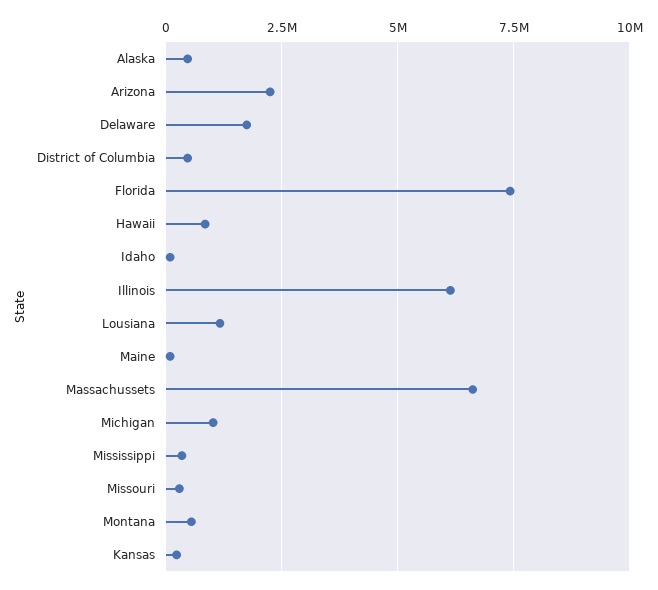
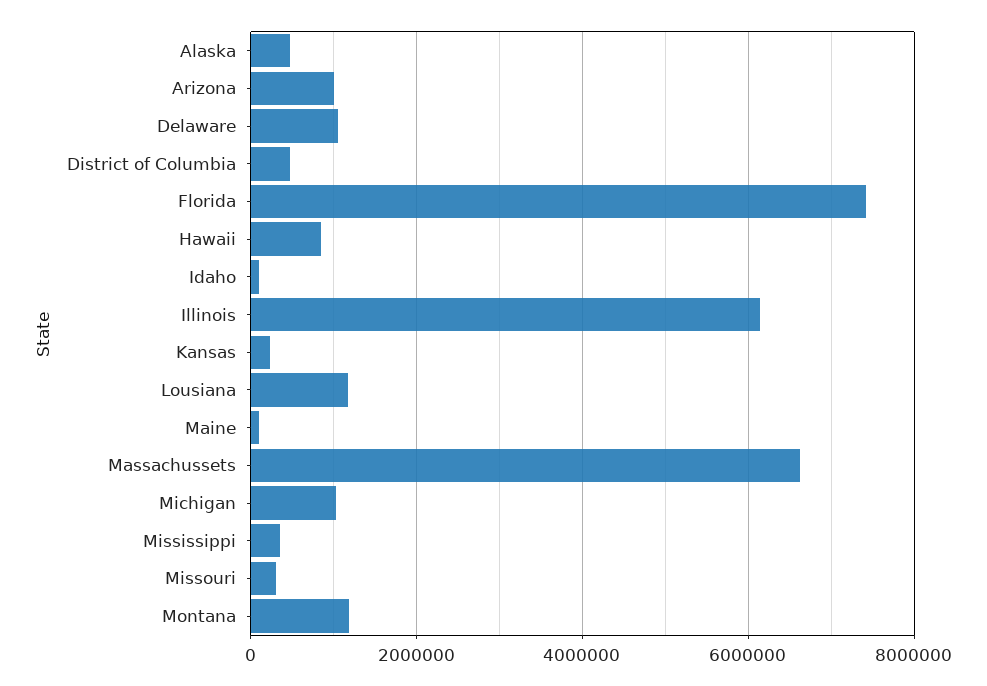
Arizona: 2250000 -> 1000000
Delaware: 1750000 -> 1000000
Montana: 500000 -> 1200000

